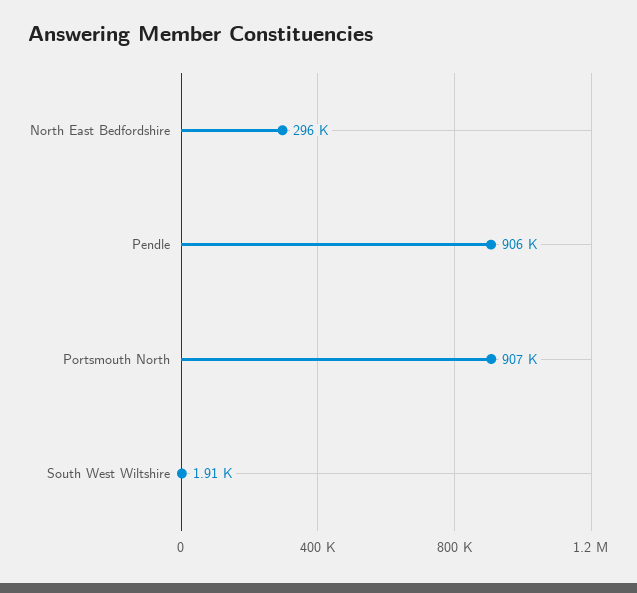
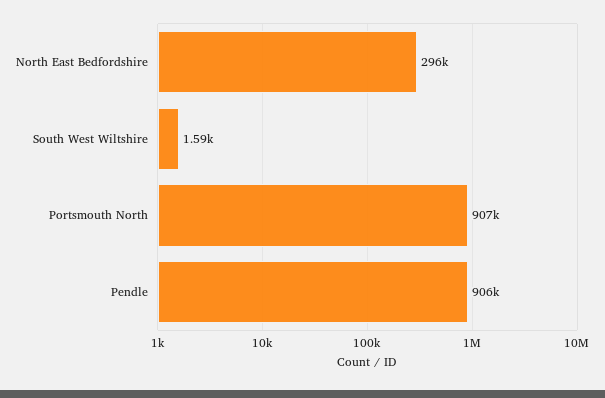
South West Wiltshire: 1910 -> 1590

